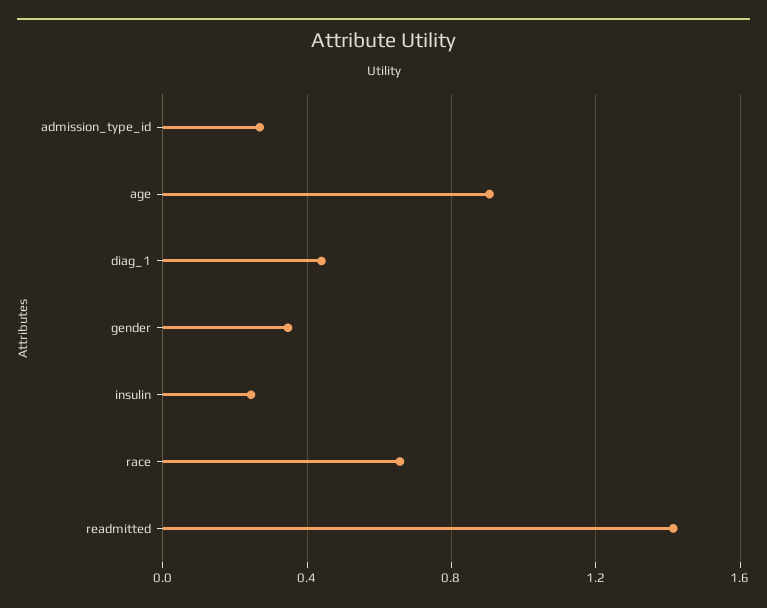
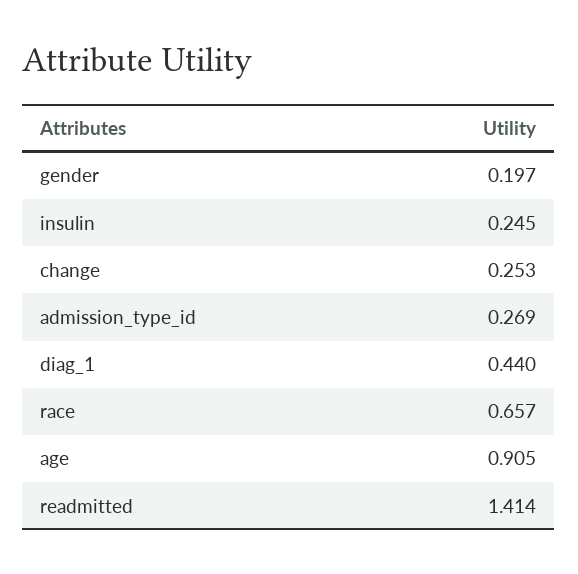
gender: 0.35 -> 0.197
change: none -> 0.253

